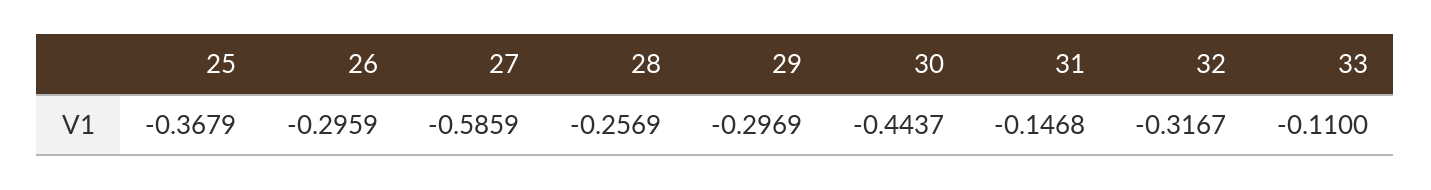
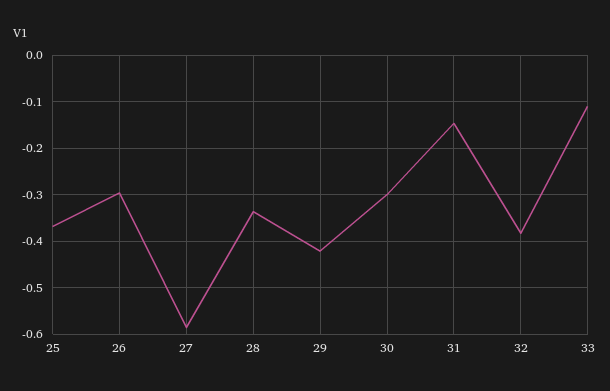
28: -0.2569 -> -0.34
29: -0.2969 -> -0.42
30: -0.4437 -> -0.3
32: -0.3167 -> -0.38

